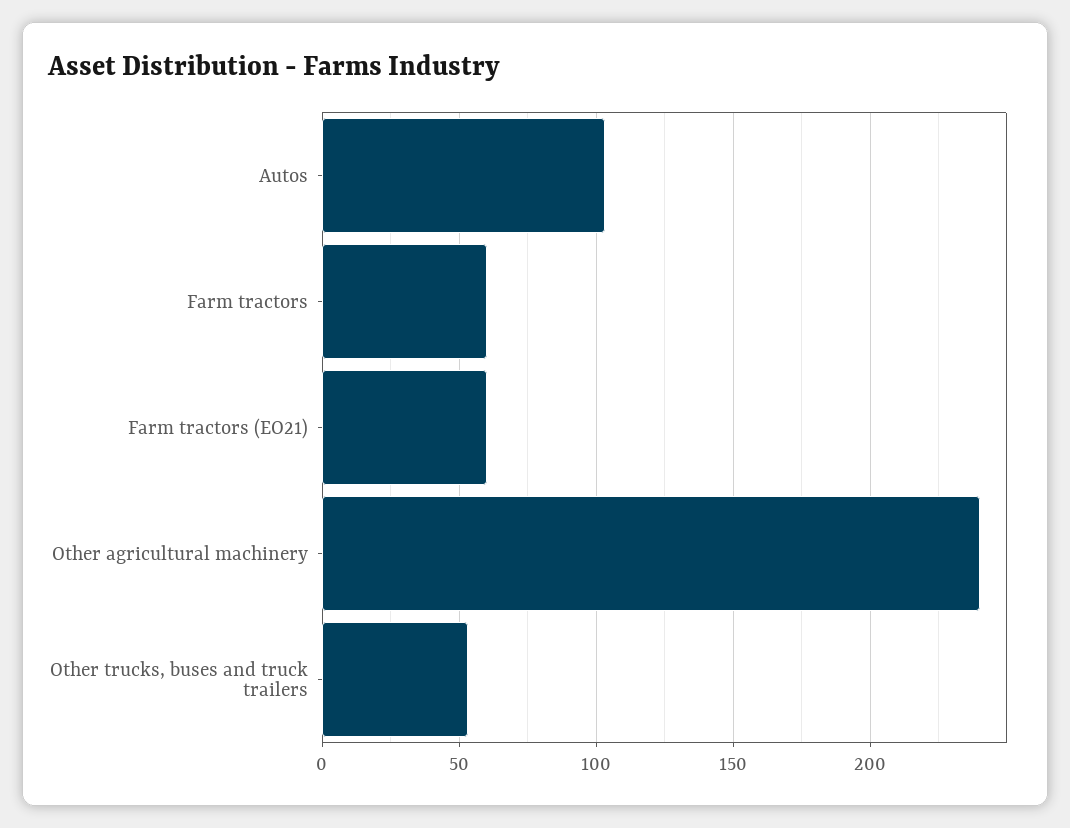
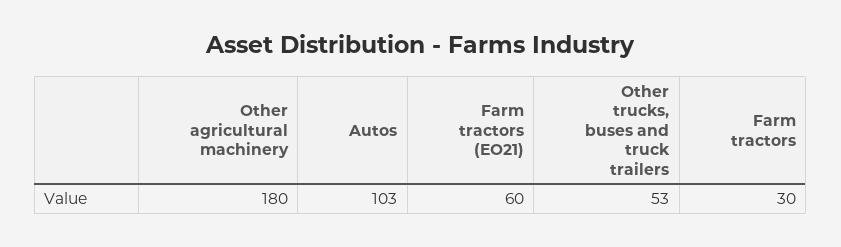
Farm tractors: 60 -> 30
Other agricultural machinery: 240 -> 180

